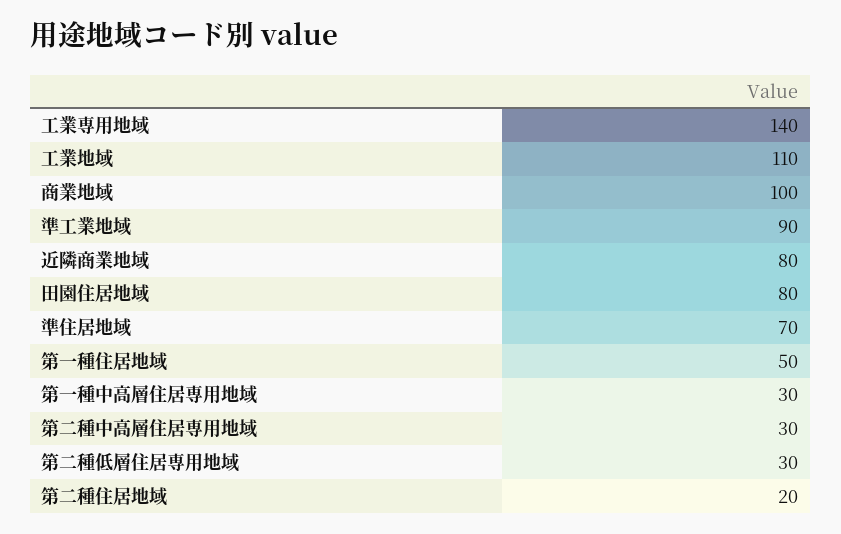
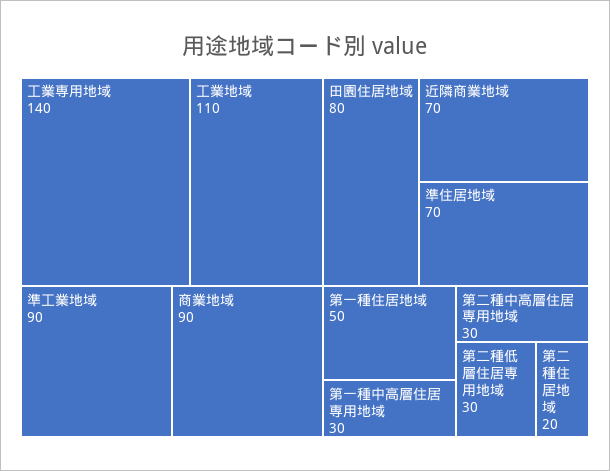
商業地域: 100 -> 90
近隣商業地域: 80 -> 70

